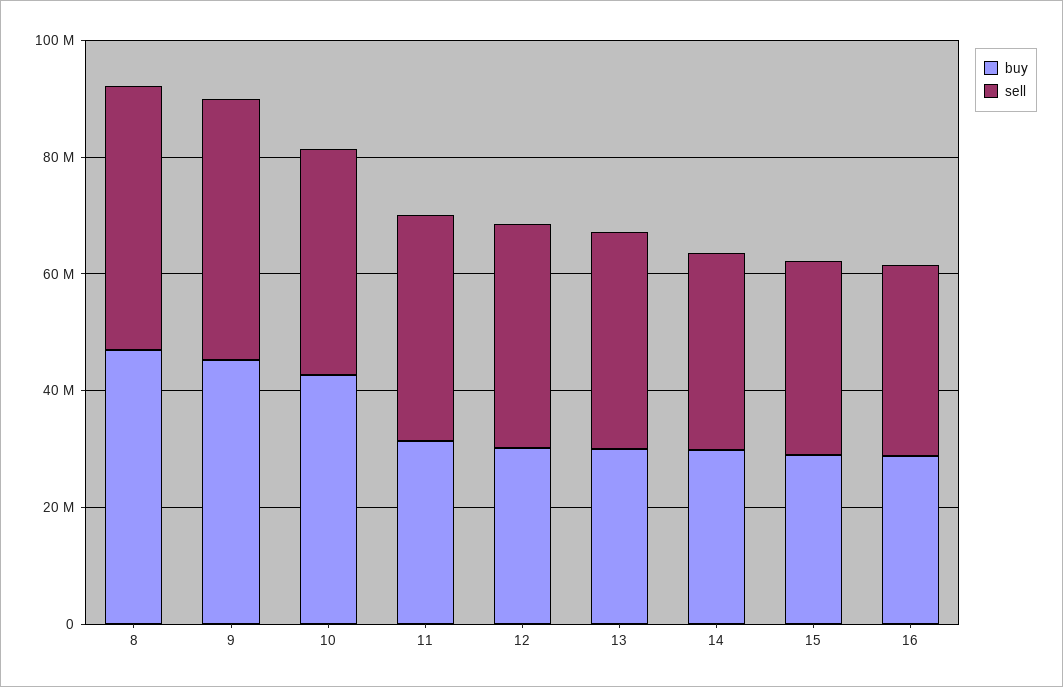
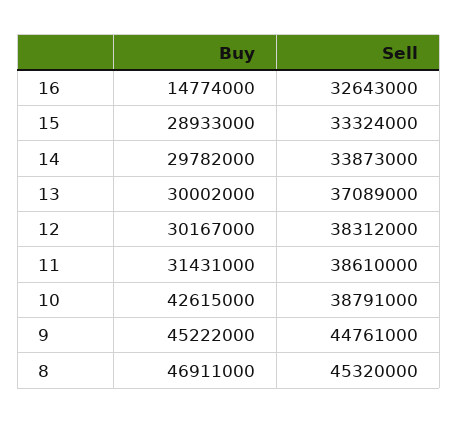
buy, 16: 30000000 -> 14774000

